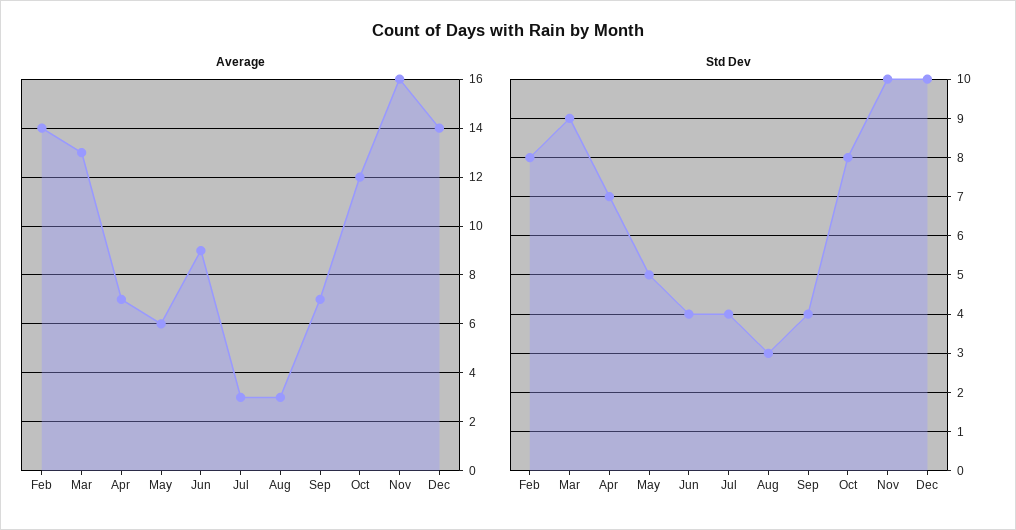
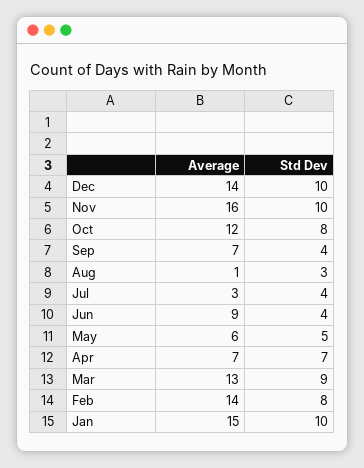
Average, Aug: 3 -> 1
Average, Jan: none -> 15
Std Dev, Jan: none -> 10

